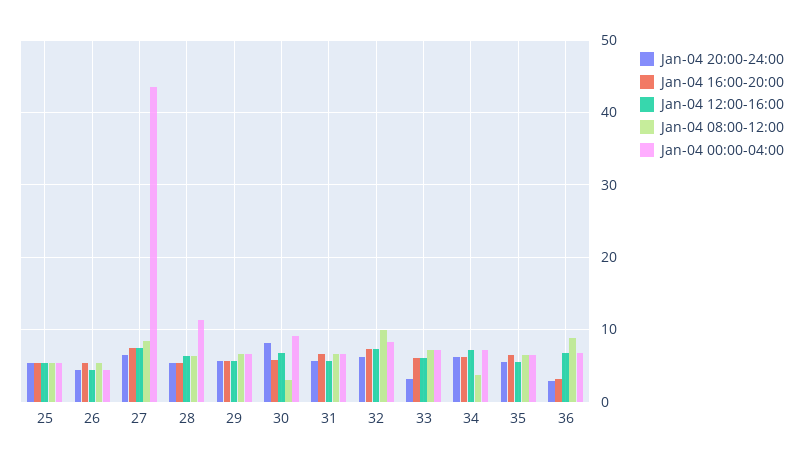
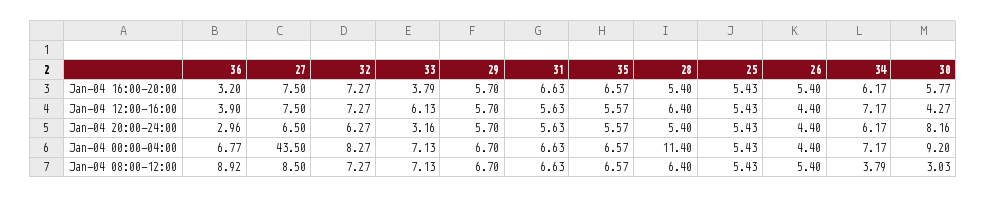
Jan-04 12:00-16:00, 30: 7 -> 4.27
Jan-04 08:00-12:00, 32: 10 -> 7.27
Jan-04 16:00-20:00, 33: 6 -> 3.79
Jan-04 12:00-16:00, 36: 7 -> 3.9

